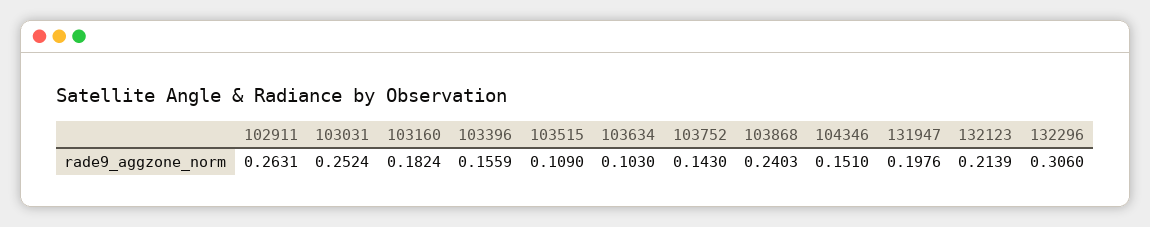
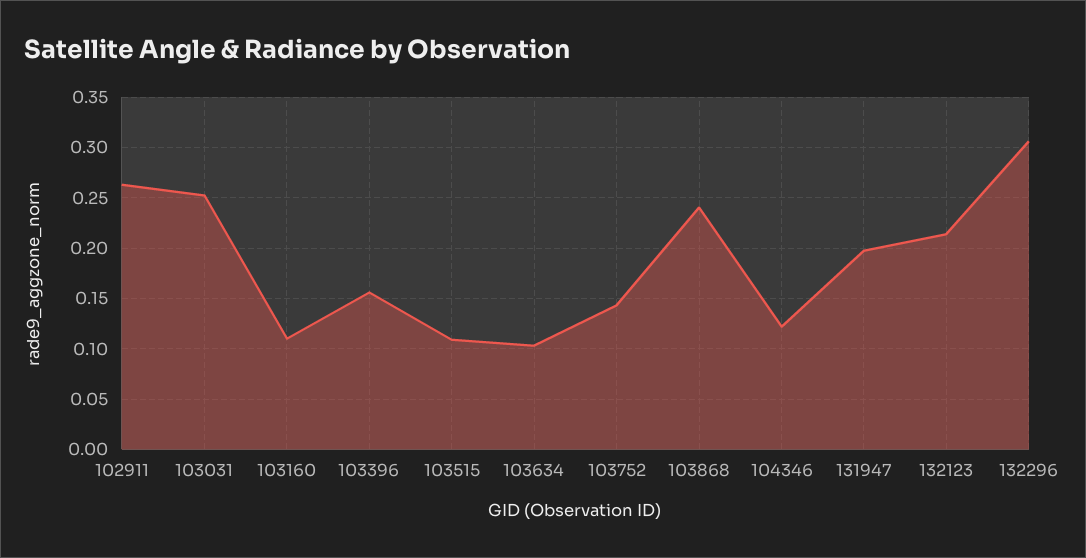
103160: 0.1824 -> 0.11
104346: 0.151 -> 0.12

